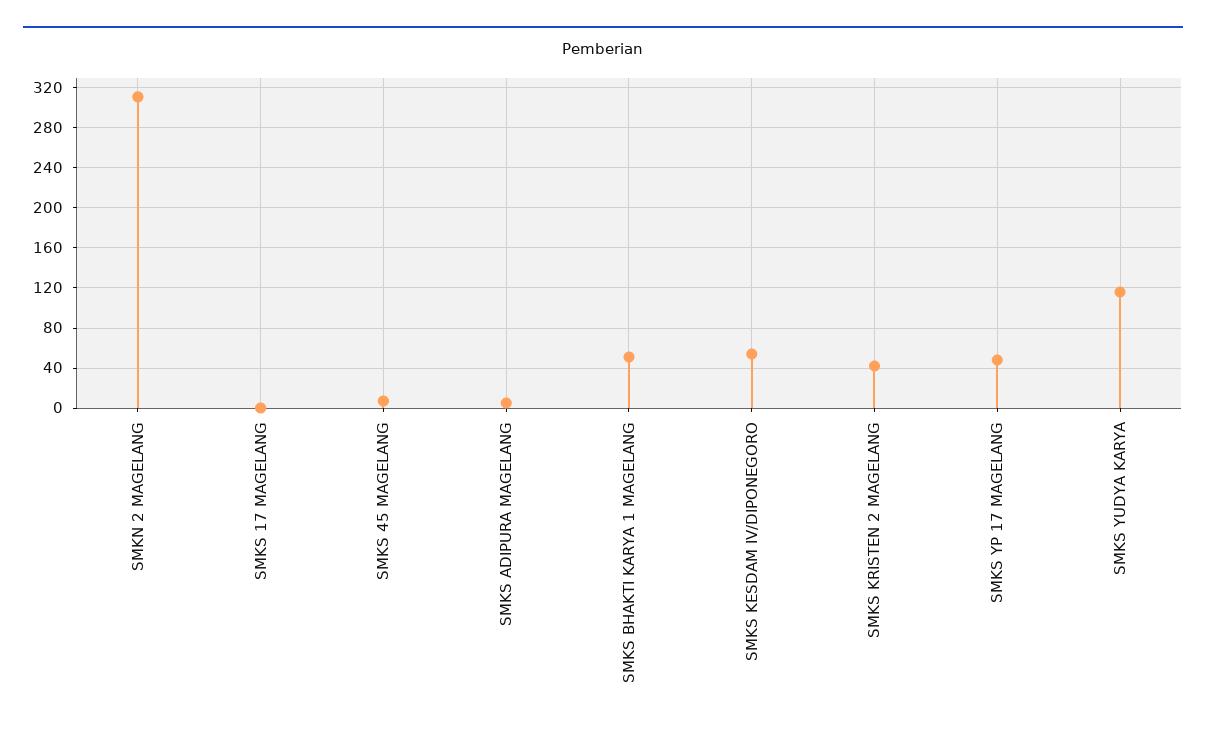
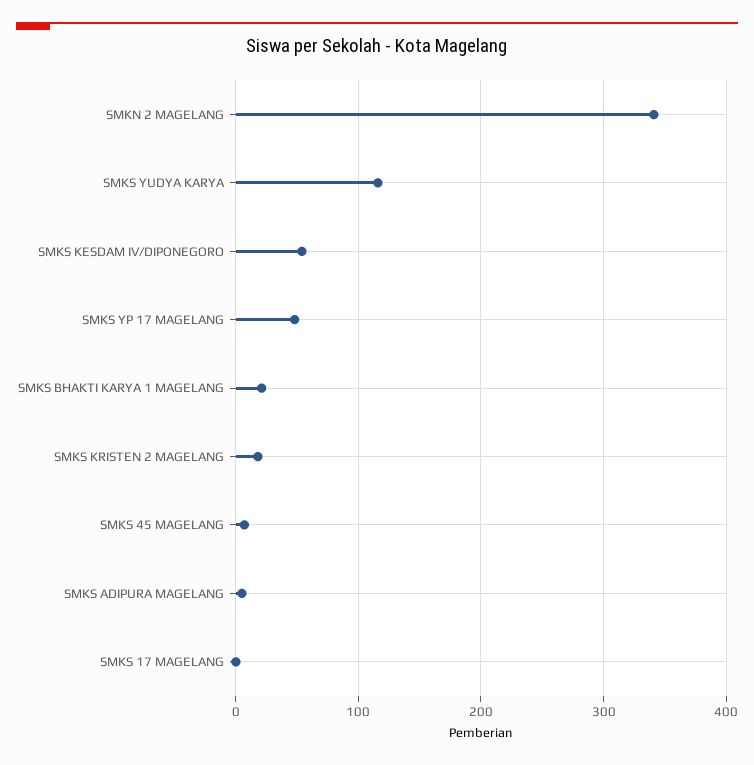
SMKN 2 MAGELANG: 310 -> 340
SMKS BHAKTI KARYA 1 MAGELANG: 50 -> 20
SMKS KRISTEN 2 MAGELANG: 40 -> 20

